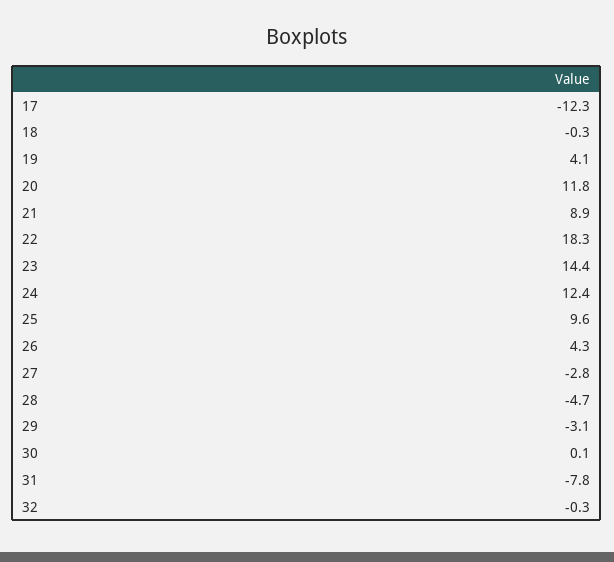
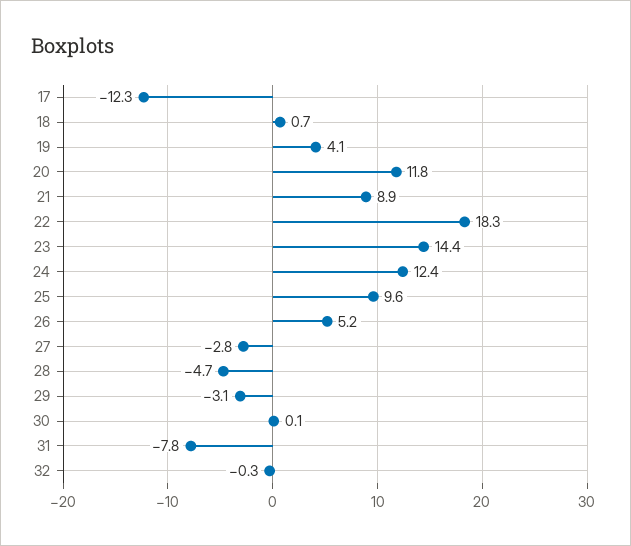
18: -0.3 -> 0.7
26: 4.3 -> 5.2

